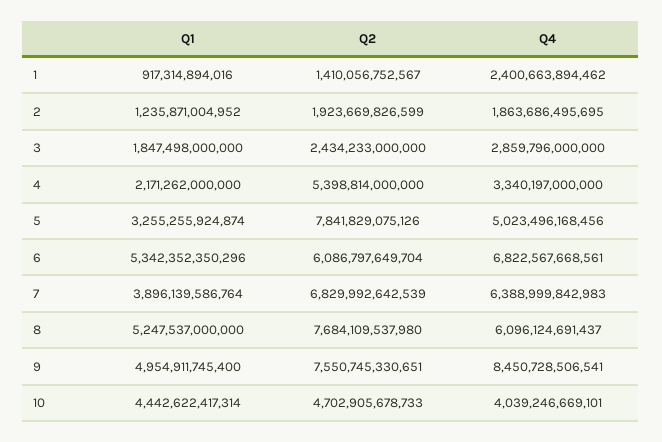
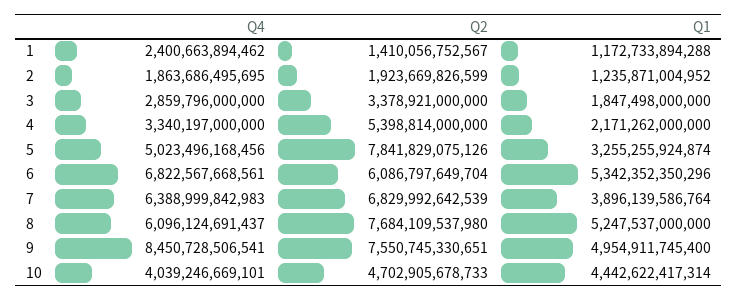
Q1, 1: 917314894016 -> 1172733894288
Q2, 3: 2434233000000 -> 3378921000000

